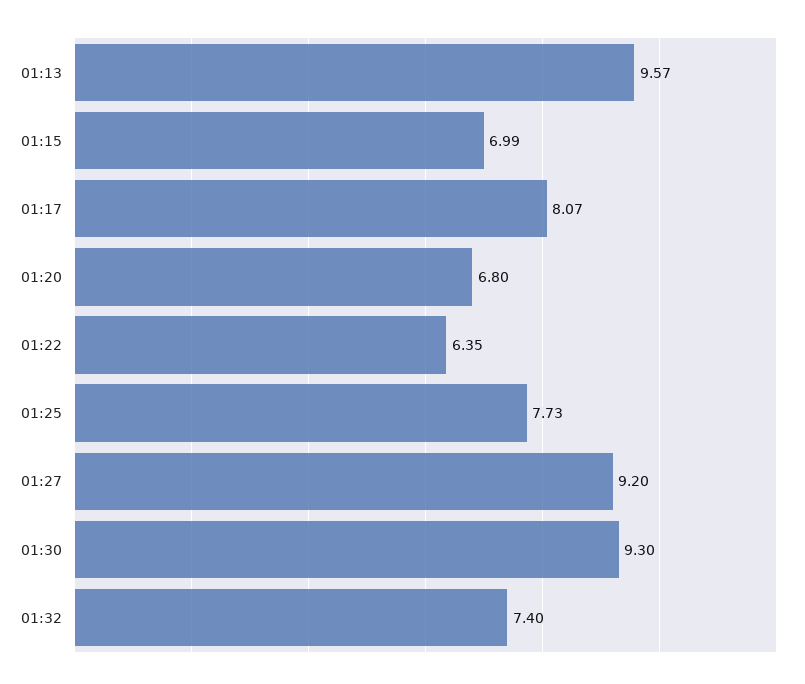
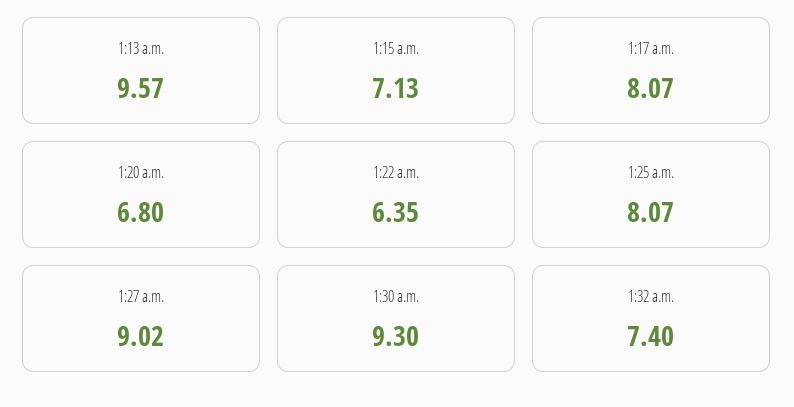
01:15: 6.99 -> 7.13
01:25: 7.73 -> 8.07
01:27: 9.2 -> 9.02

